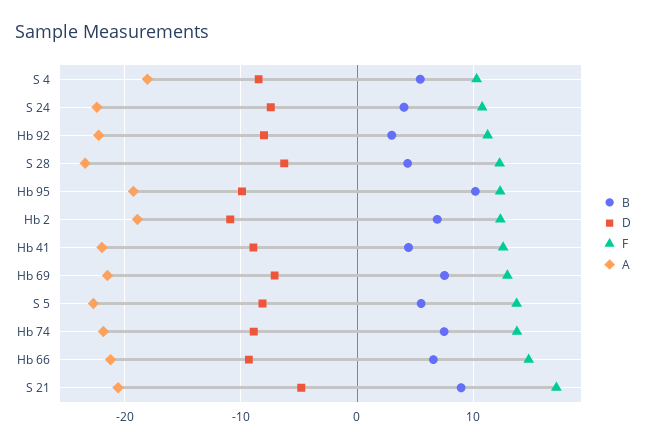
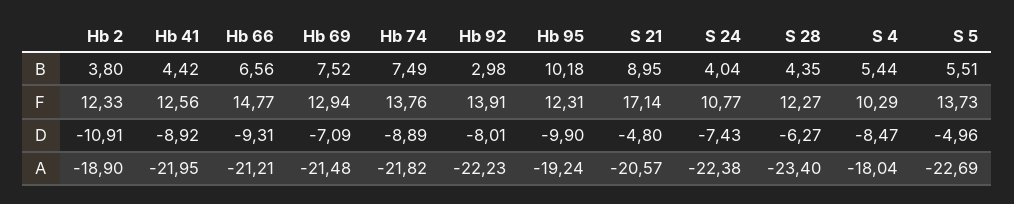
F, Hb 92: 11 -> 13.91
B, Hb 2: 7 -> 3.8
D, S 5: -8 -> -4.96

